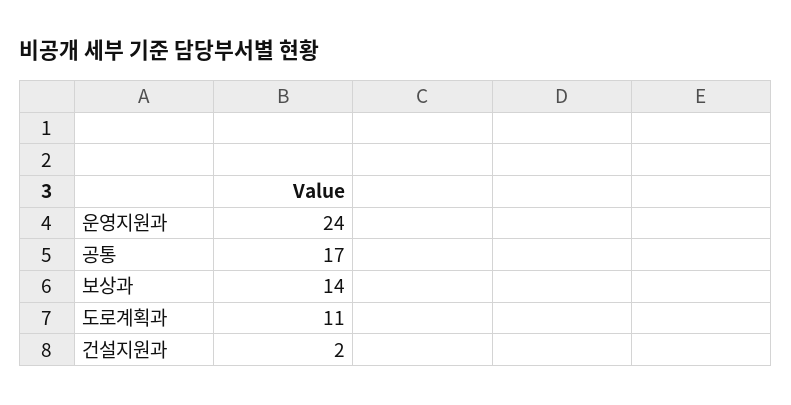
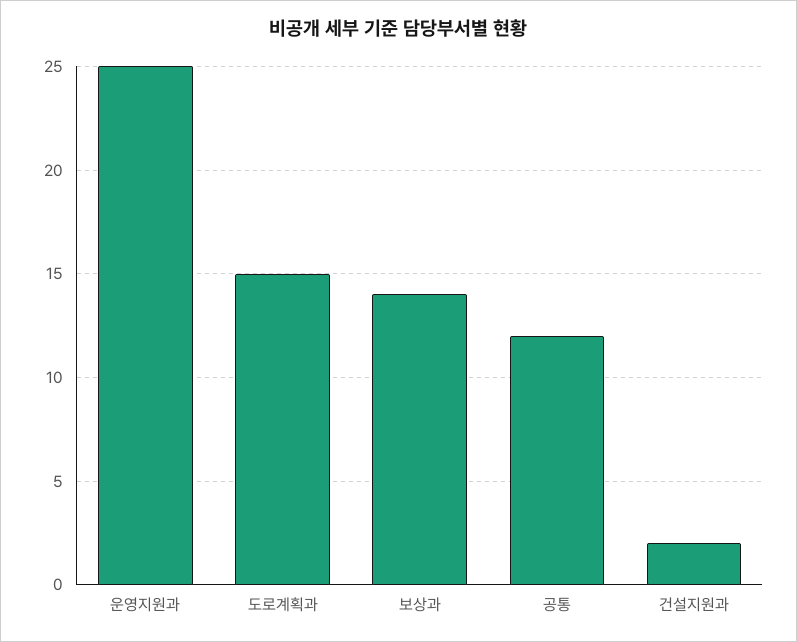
운영지원과: 24 -> 25
공통: 17 -> 12
도로계획과: 11 -> 15

